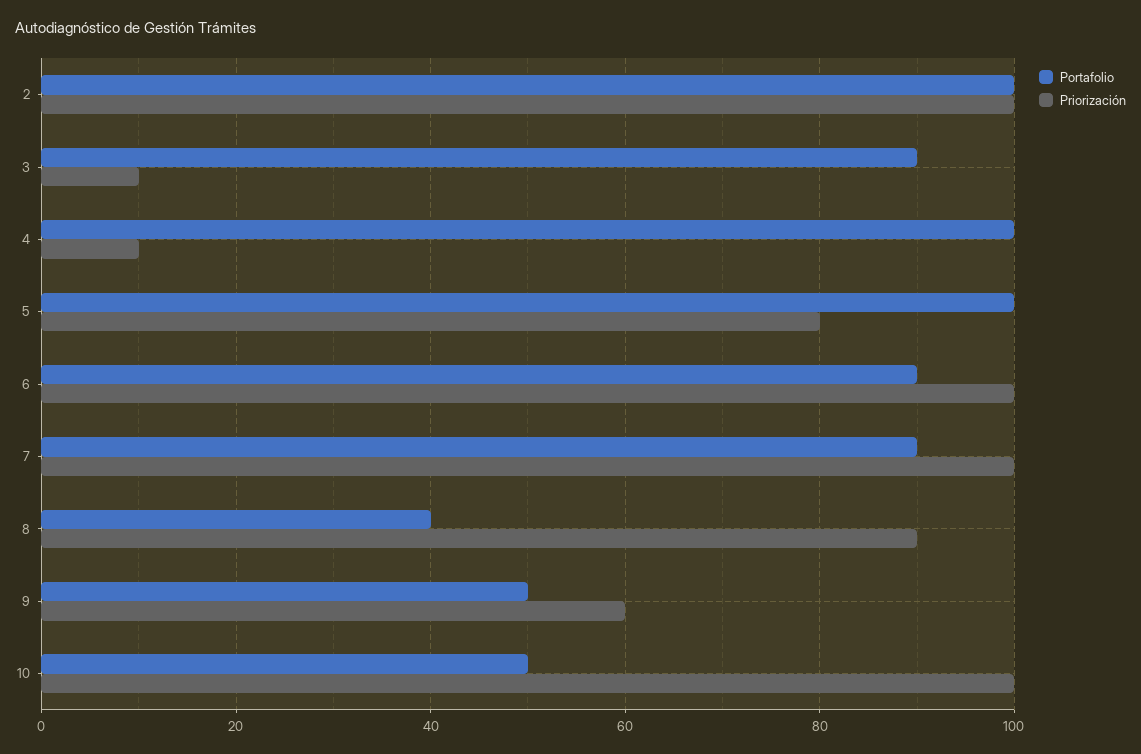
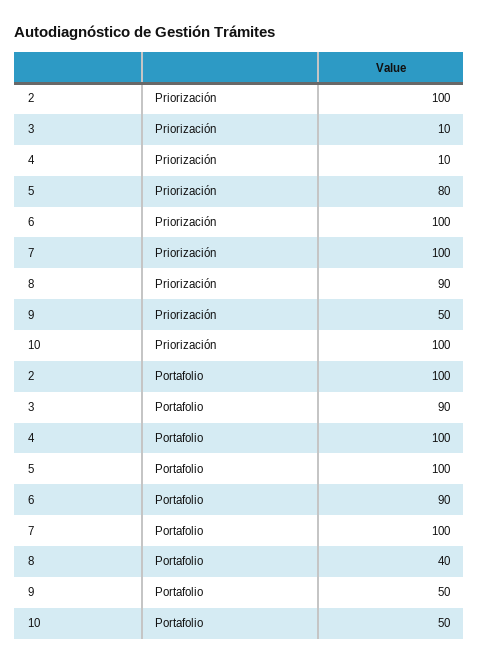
Portafolio, 7: 90 -> 100
Priorización, 9: 60 -> 50

